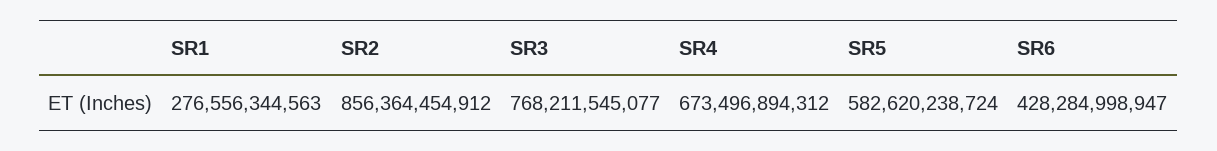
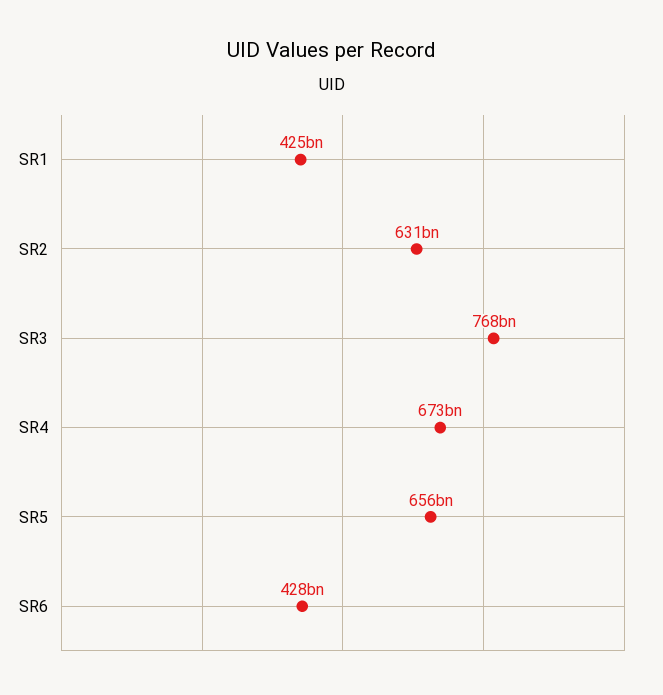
SR1: 276556344563 -> 425000000000
SR2: 856364454912 -> 631000000000
SR5: 582620238724 -> 656000000000

